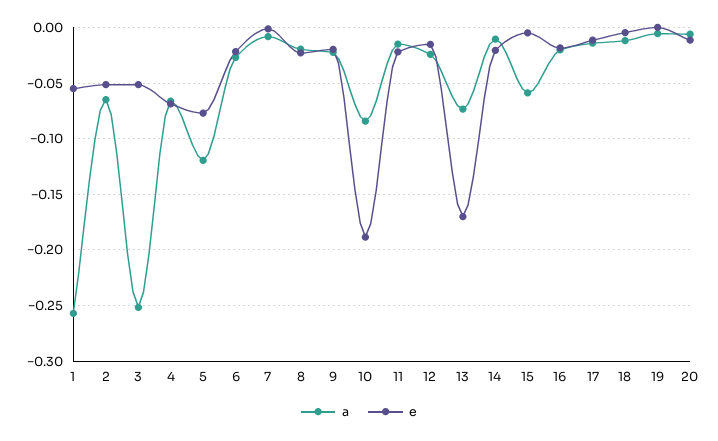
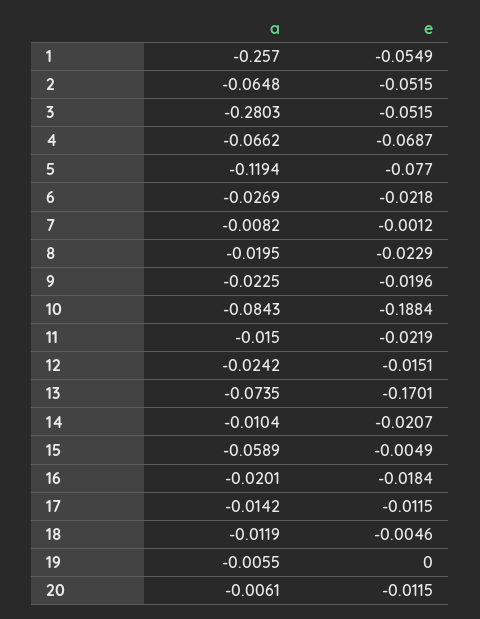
a, 3: -0.25 -> -0.2803

